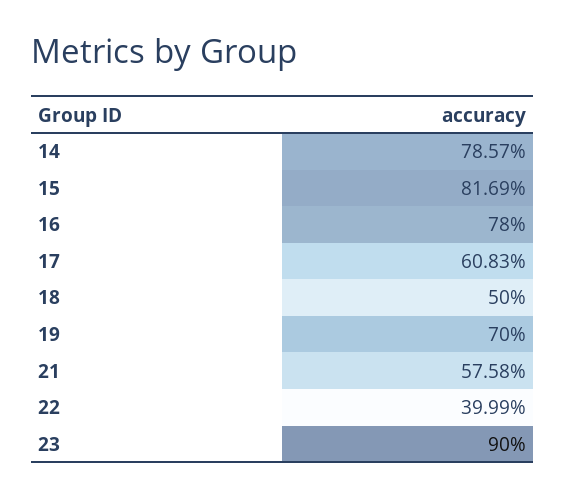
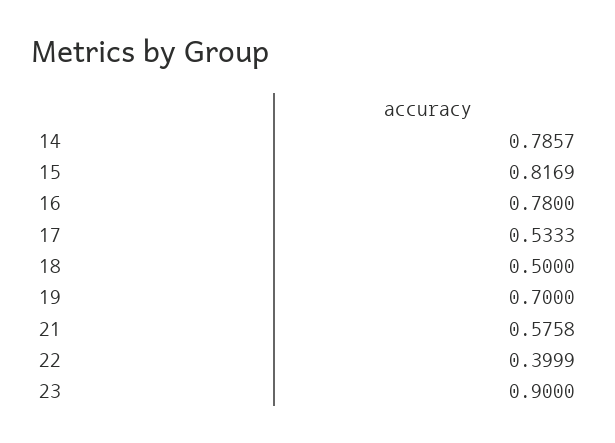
17: 0.6083 -> 0.5333

